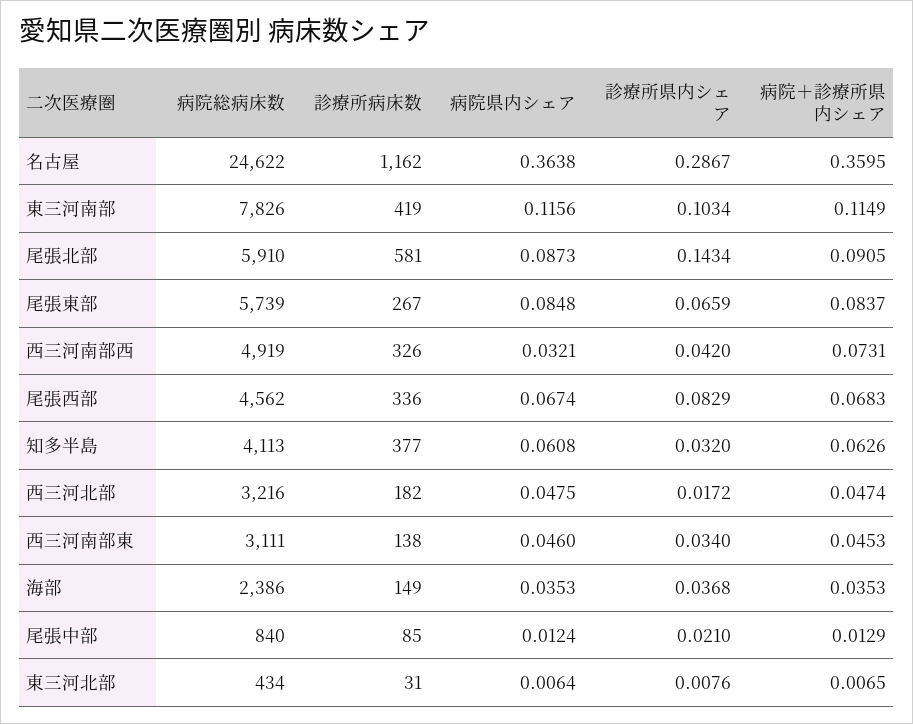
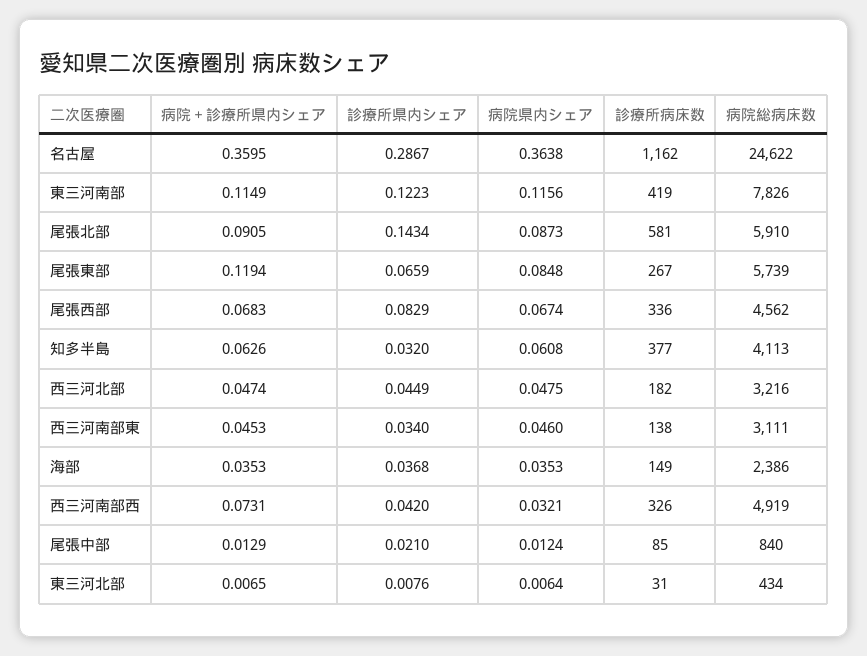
診療所県内シェア, 東三河南部: 0.1034 -> 0.1223
病院＋診療所県内シェア, 尾張東部: 0.0837 -> 0.1194
診療所県内シェア, 西三河北部: 0.0172 -> 0.0449

